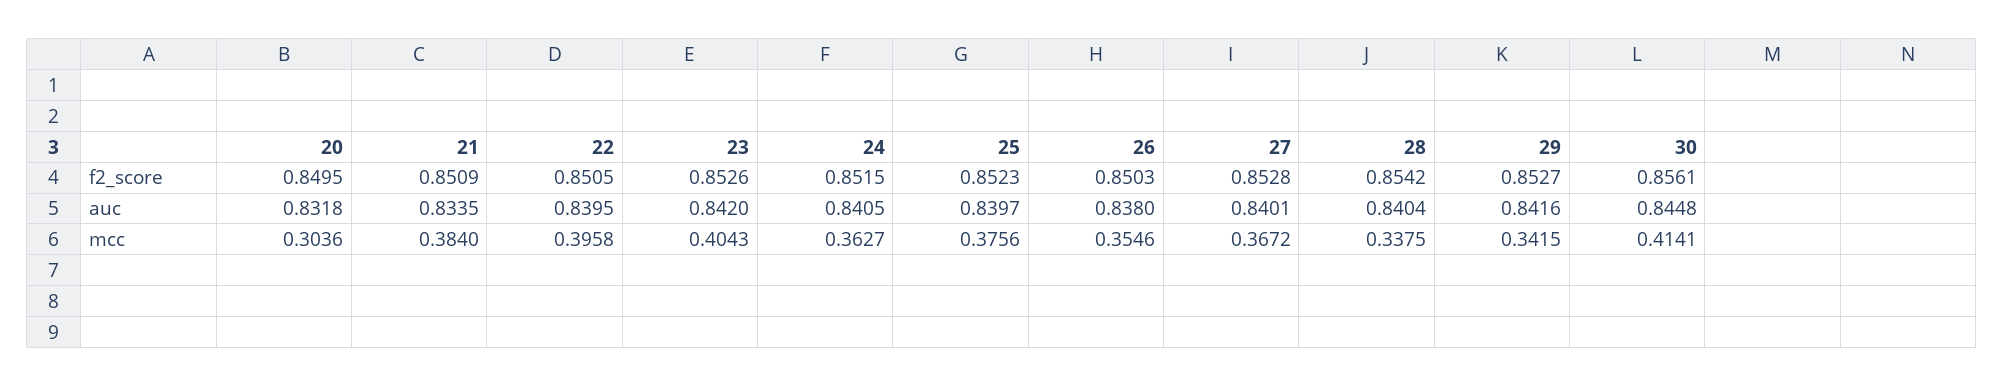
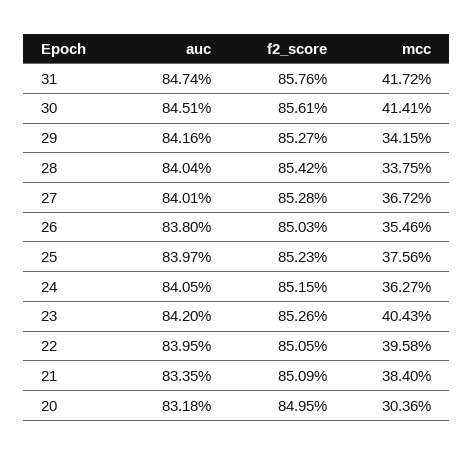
30, auc: 0.8448 -> 0.8451
31, auc: none -> 0.8474
31, f2_score: none -> 0.8576
31, mcc: none -> 0.4172

